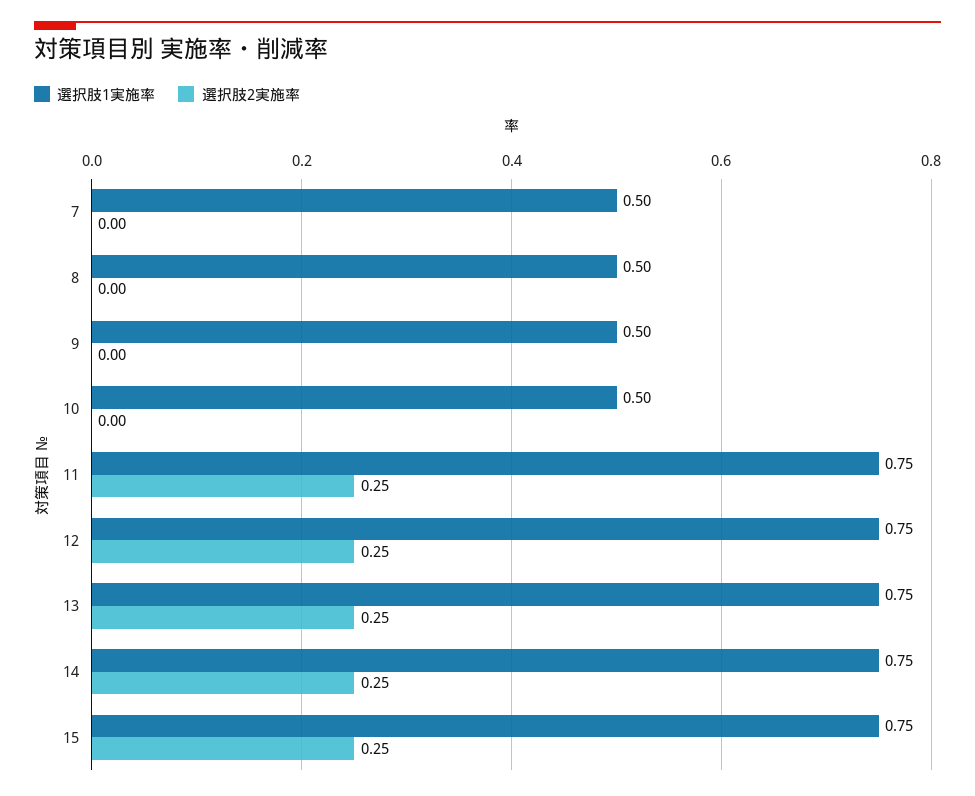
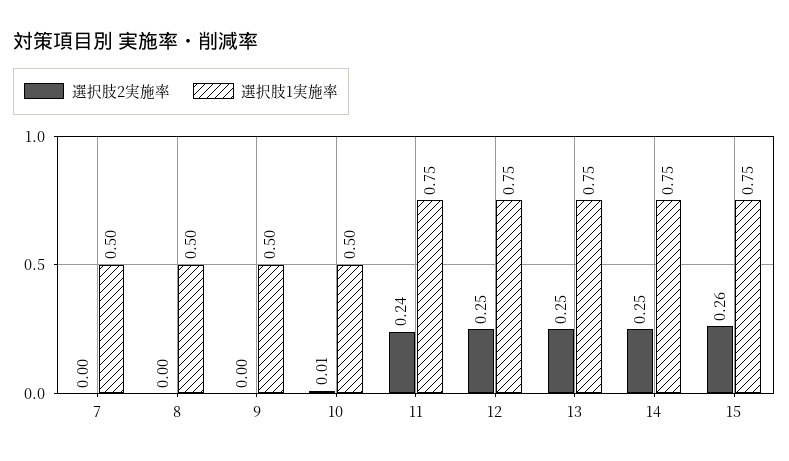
選択肢2実施率, 10: 0 -> 0.01
選択肢2実施率, 11: 0.25 -> 0.24
選択肢2実施率, 15: 0.25 -> 0.26

